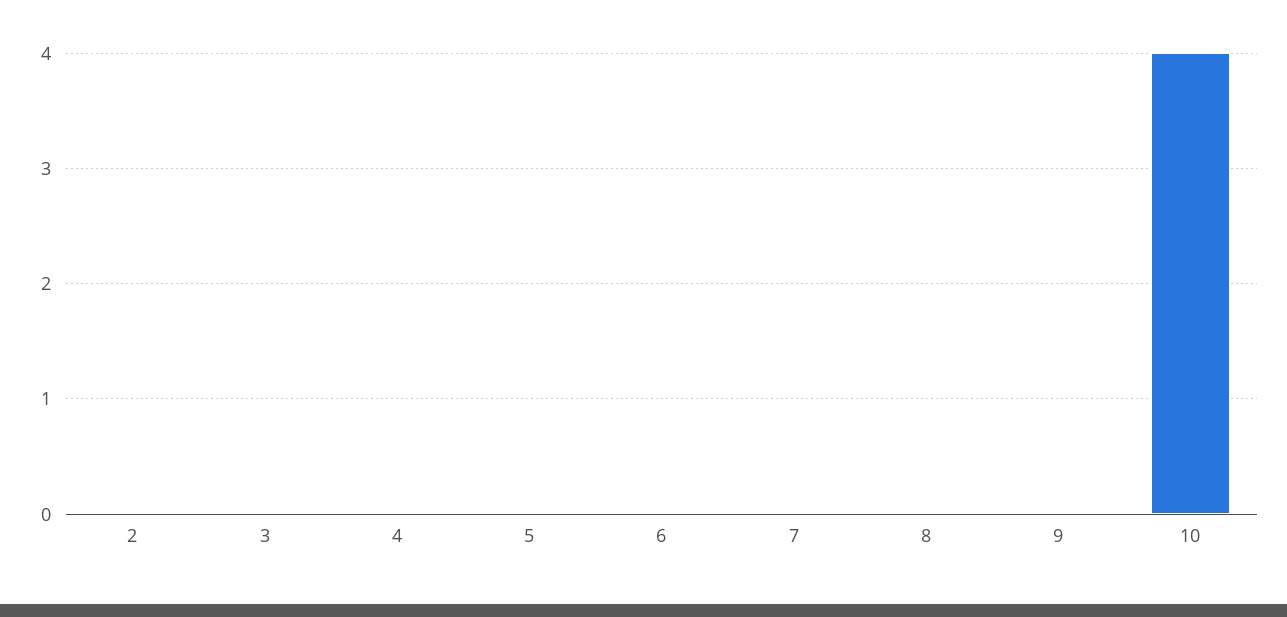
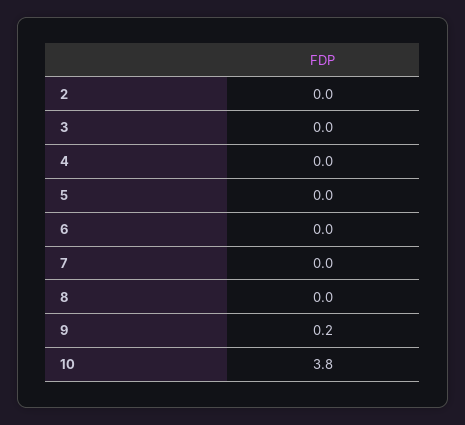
9: 0 -> 0.2
10: 4 -> 3.8

